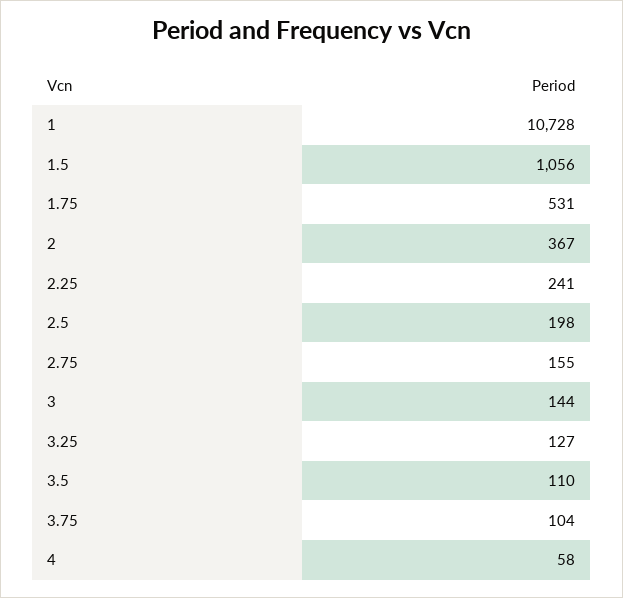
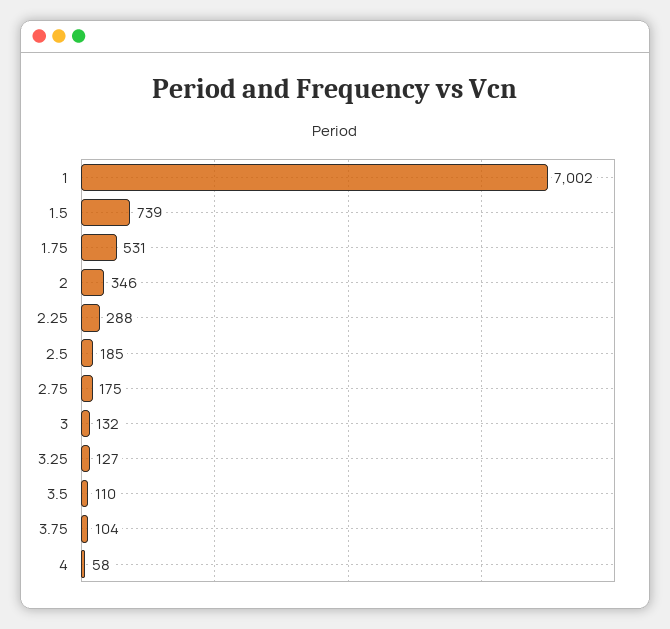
1: 10728 -> 7002
1.5: 1056 -> 739
2: 367 -> 346
2.25: 241 -> 288
2.5: 198 -> 185
2.75: 155 -> 175
3: 144 -> 132

